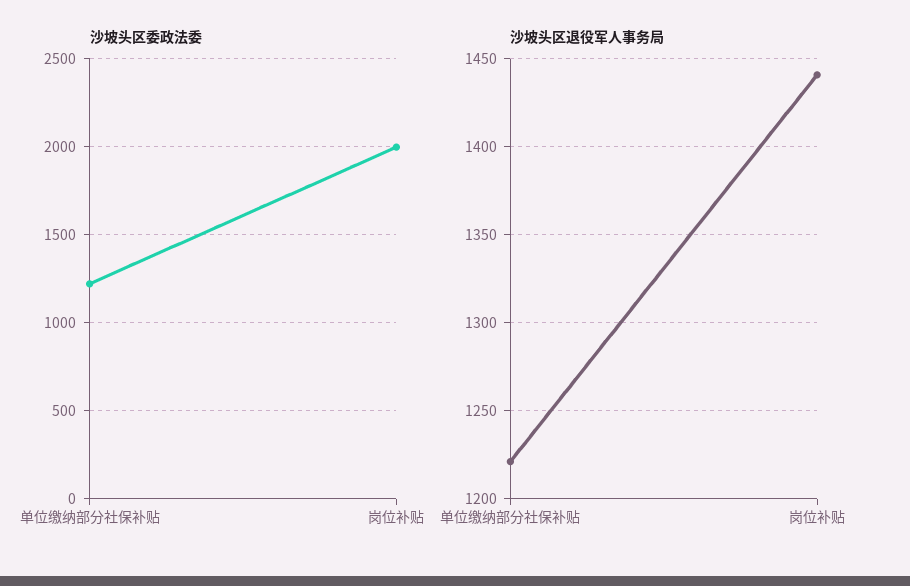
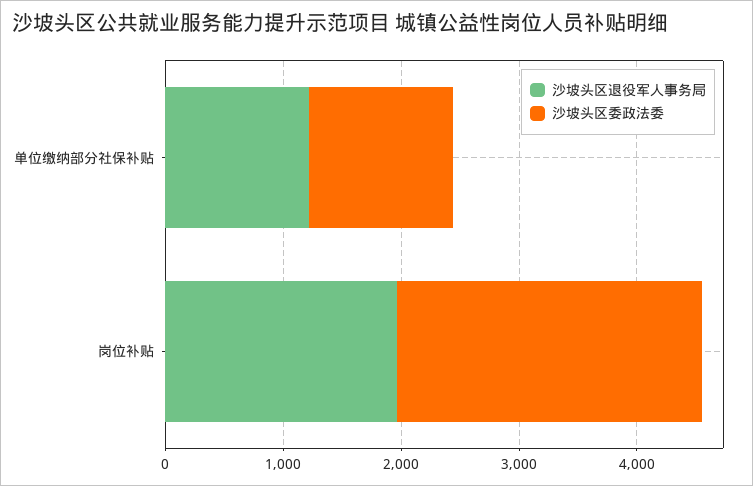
沙坡头区委政法委, 岗位补贴: 2000 -> 2600
沙坡头区退役军人事务局, 岗位补贴: 1440 -> 2000

